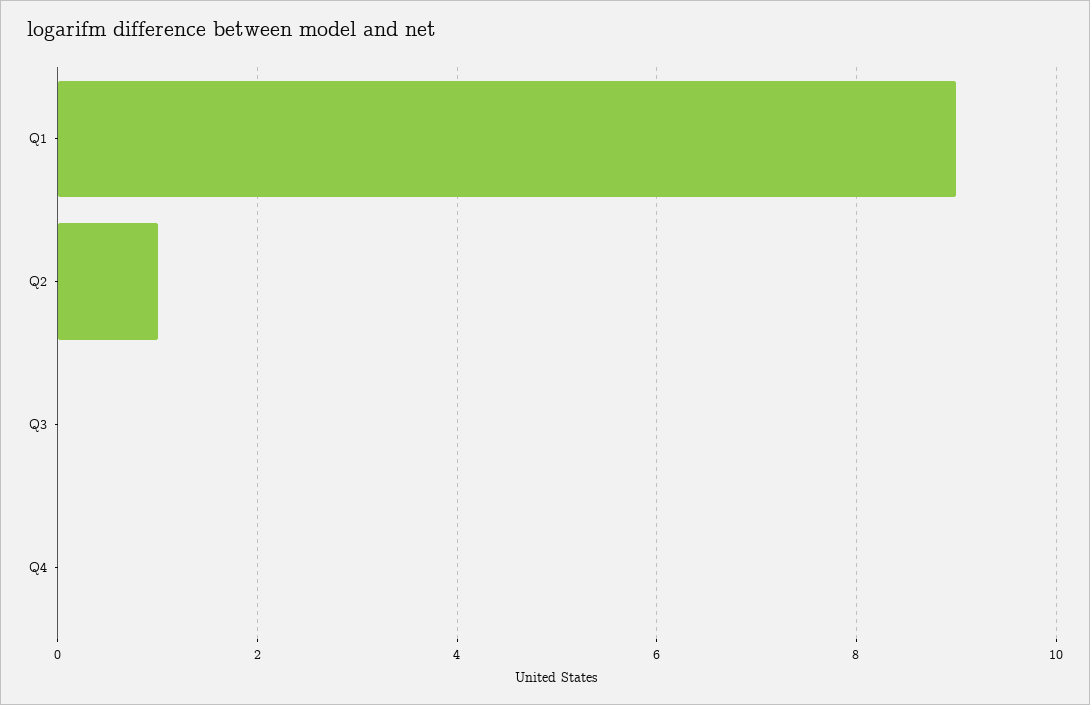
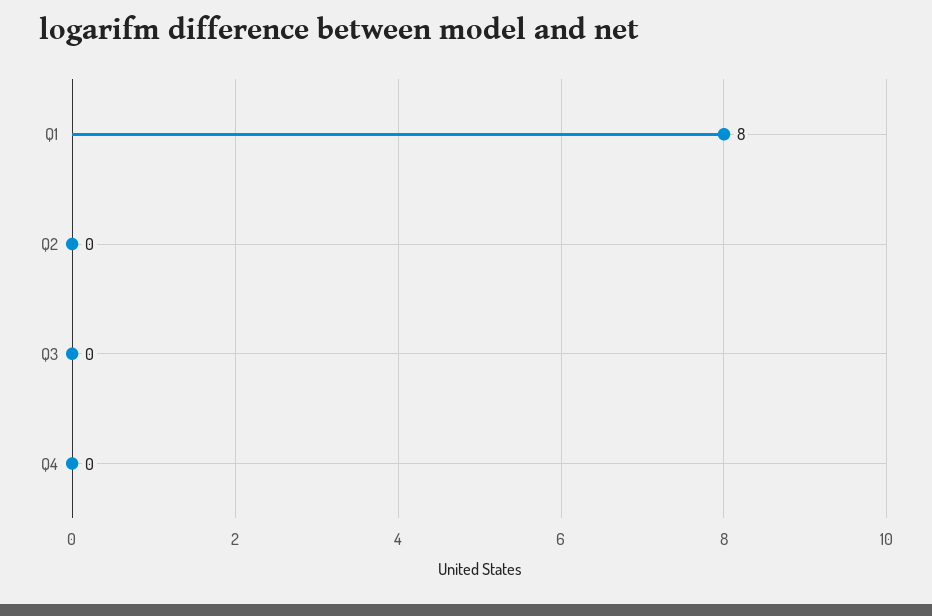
Q1: 9 -> 8
Q2: 1 -> 0

